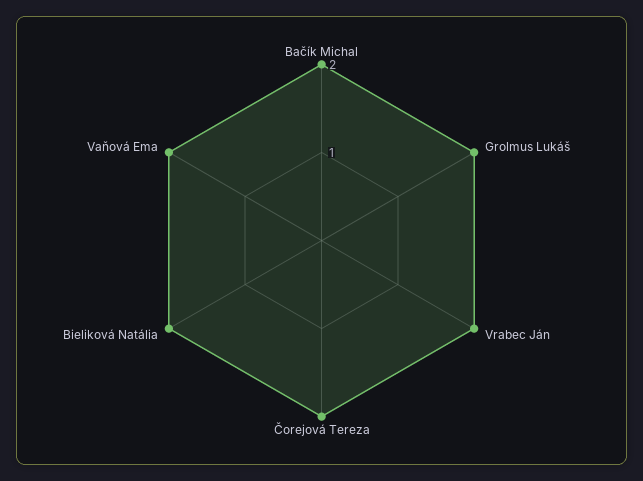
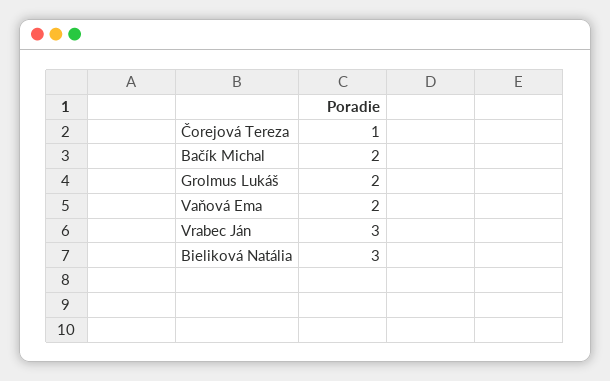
Vrabec Ján: 2 -> 3
Čorejová Tereza: 2 -> 1
Bieliková Natália: 2 -> 3

